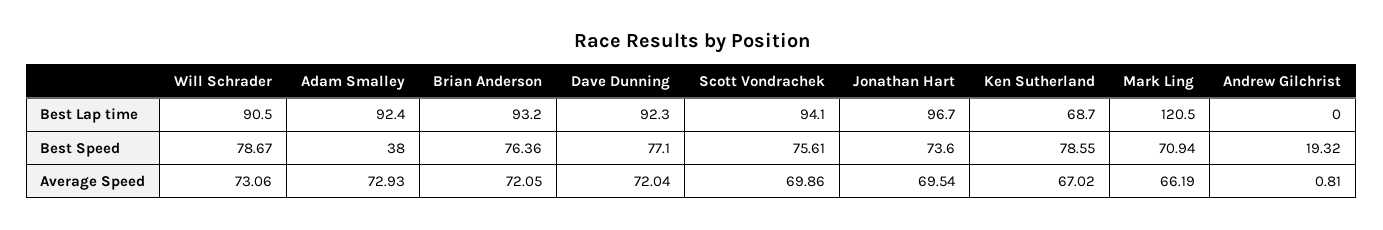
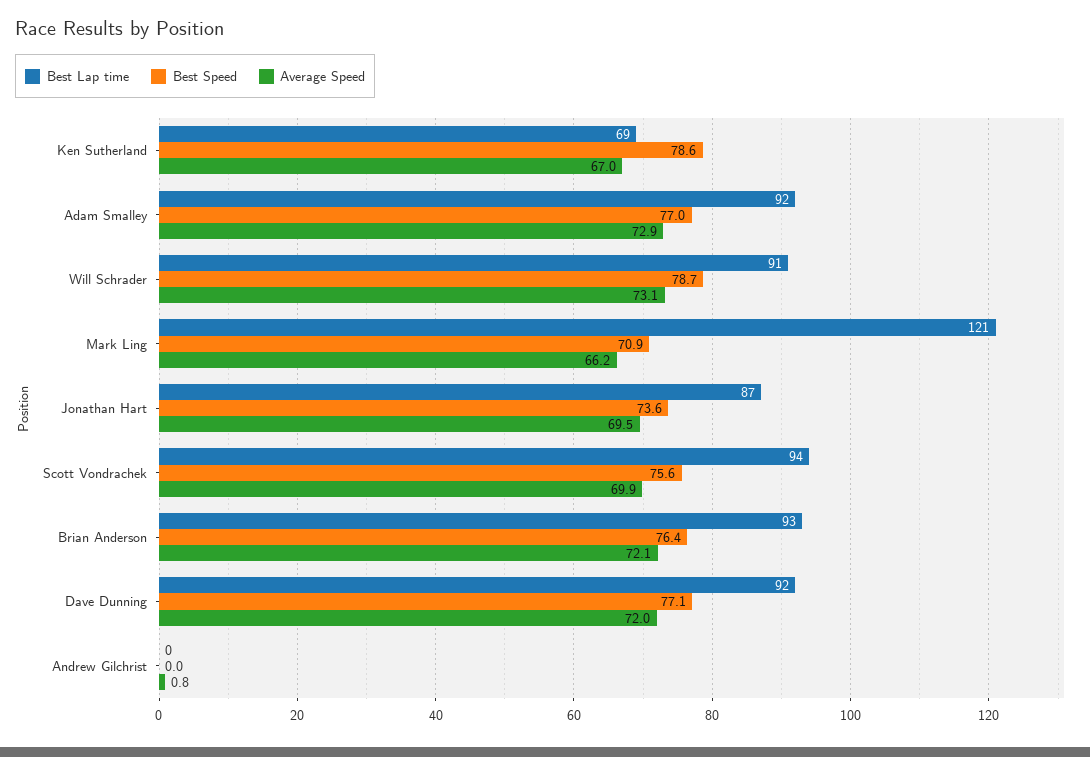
Best Lap time, Jonathan Hart: 96.7 -> 87
Best Speed, Adam Smalley: 38 -> 77
Best Speed, Andrew Gilchrist: 19.32 -> 0

